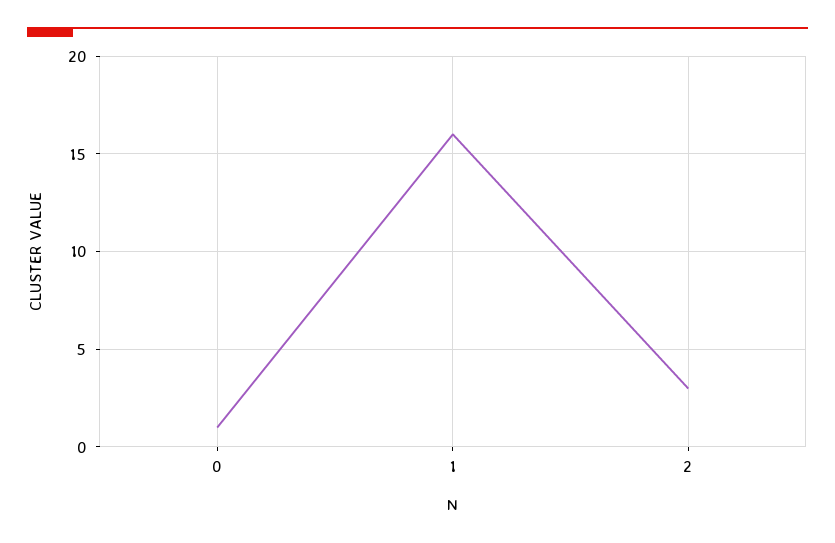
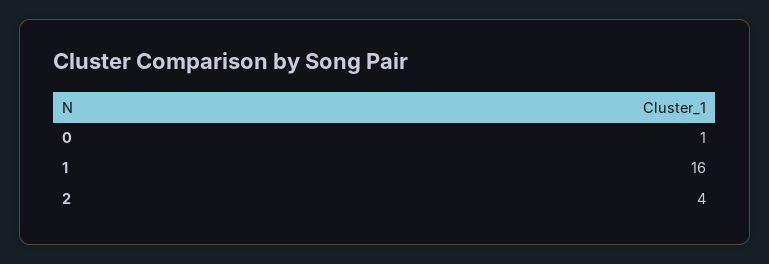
2: 3 -> 4

